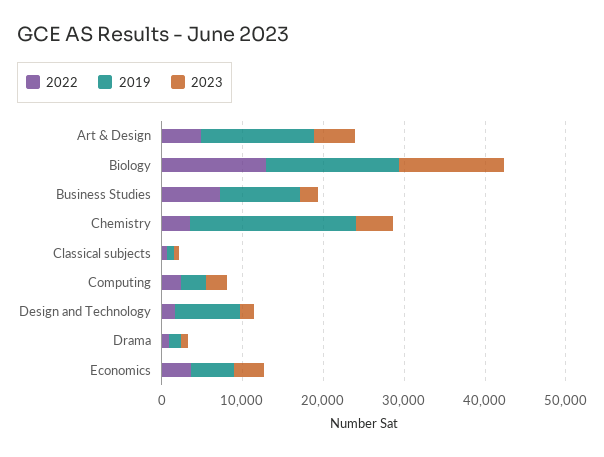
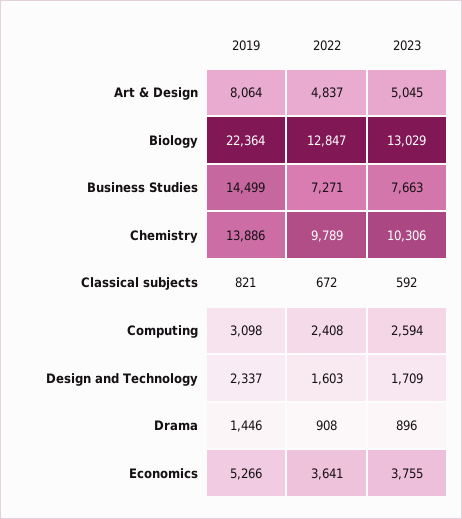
2019, Art & Design: 14000 -> 8064
2019, Biology: 16000 -> 22364
2019, Business Studies: 10000 -> 14499
2023, Business Studies: 2000 -> 7663
2022, Chemistry: 4000 -> 9789
2019, Chemistry: 20000 -> 13886
2023, Chemistry: 4000 -> 10306
2019, Design and Technology: 8000 -> 2337

